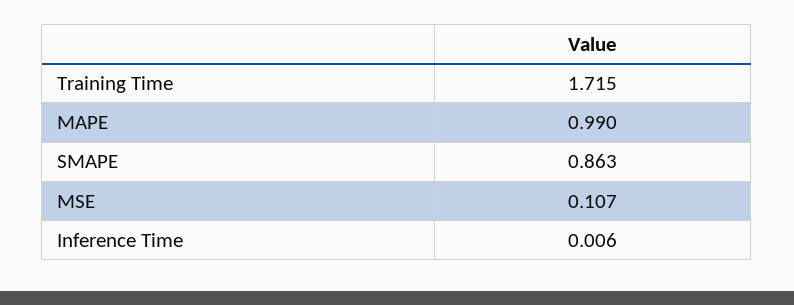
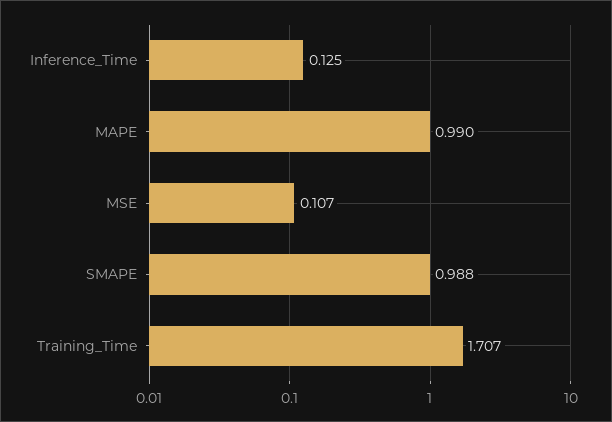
Training Time: 1.715 -> 1.707
SMAPE: 0.863 -> 0.988
Inference Time: 0.006 -> 0.125

